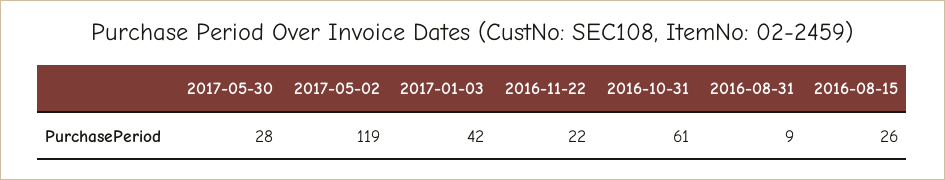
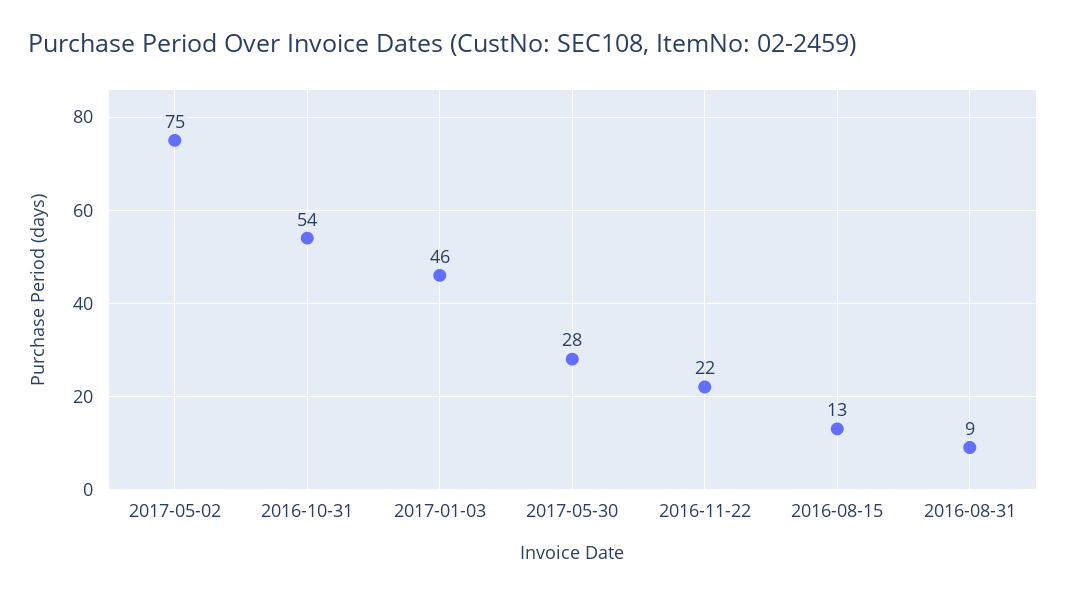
2017-05-02: 119 -> 75
2017-01-03: 42 -> 46
2016-10-31: 61 -> 54
2016-08-15: 26 -> 13

